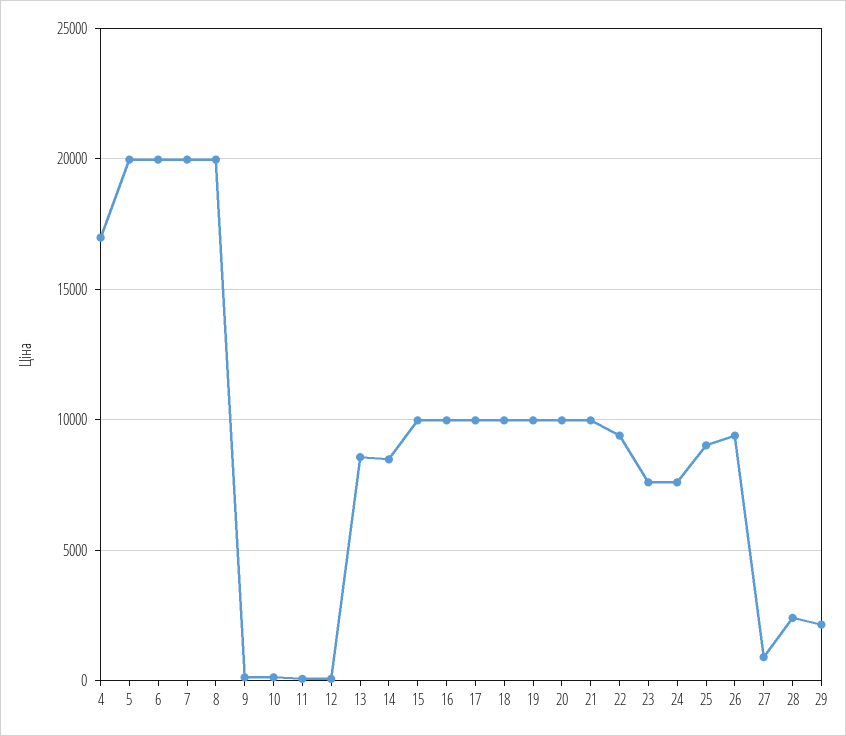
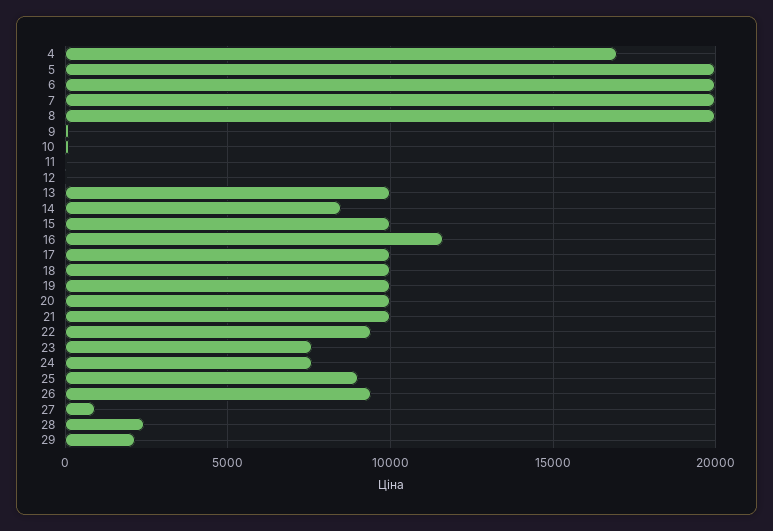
13: 8500 -> 10000
16: 10000 -> 11500

